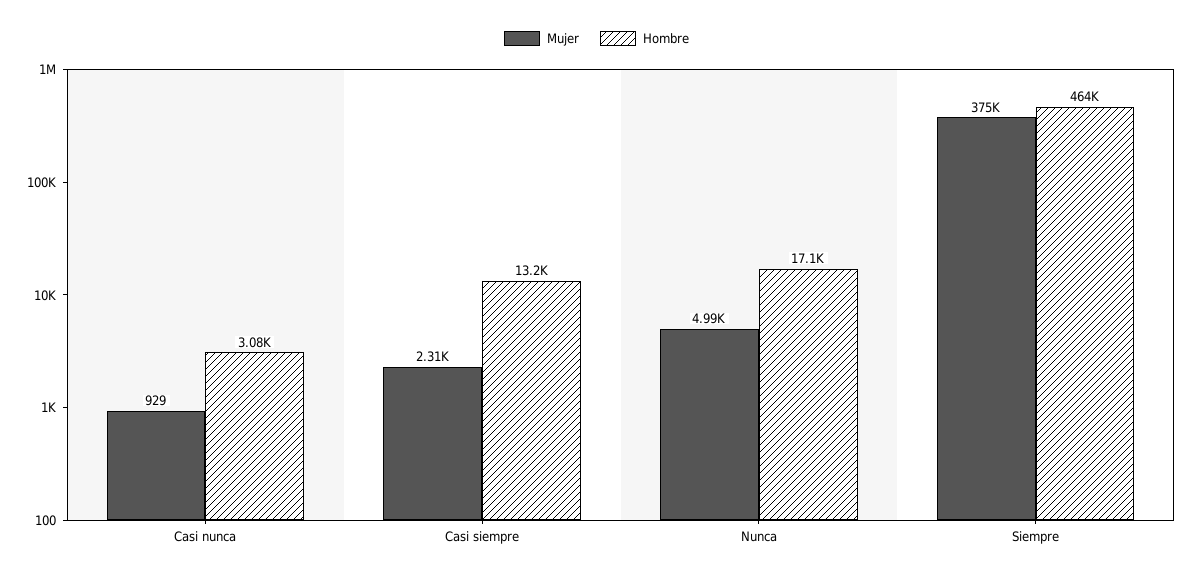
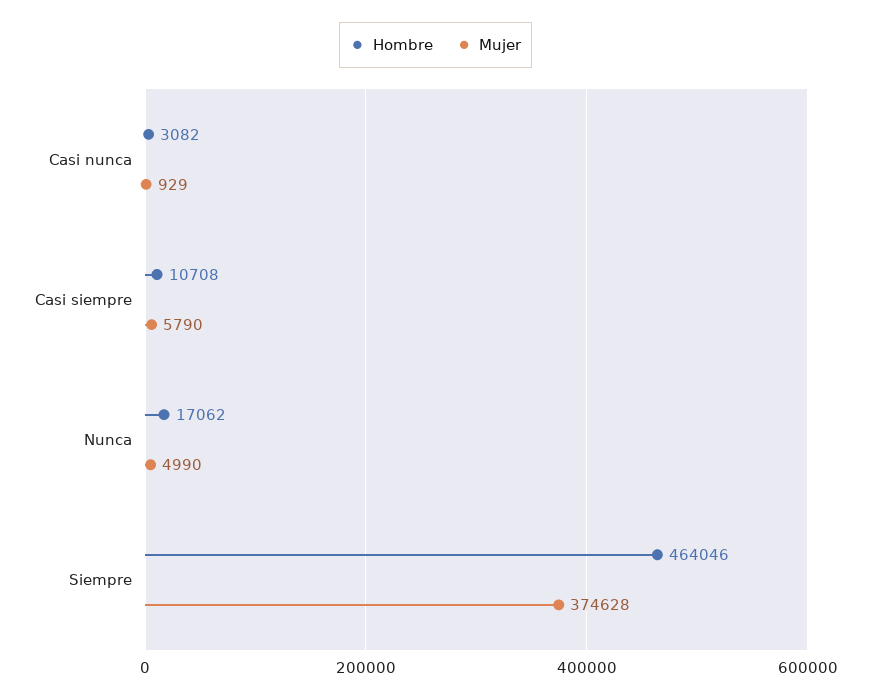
Mujer, Casi siempre: 2310 -> 5790
Hombre, Casi siempre: 13200 -> 10708

